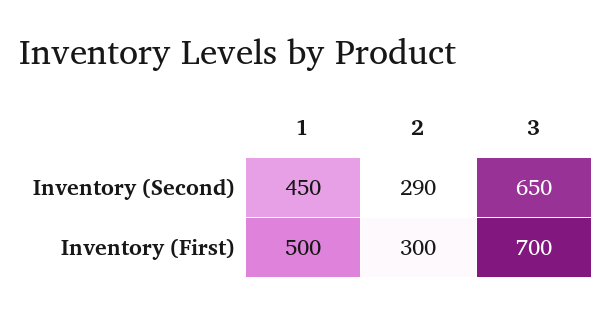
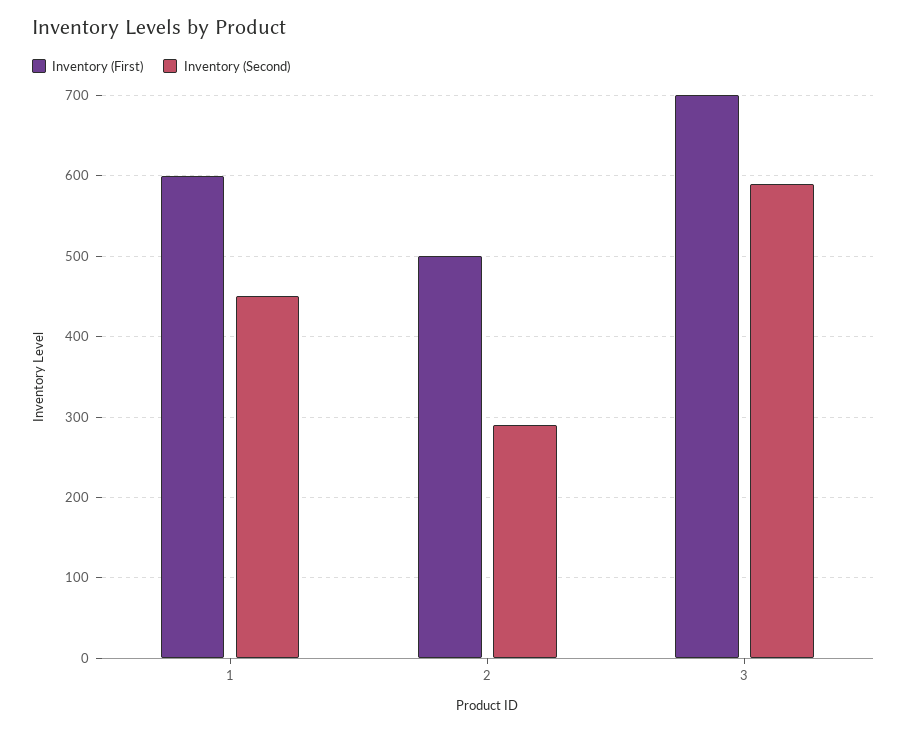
Inventory (Second), 3: 650 -> 590
Inventory (First), 1: 500 -> 600
Inventory (First), 2: 300 -> 500

